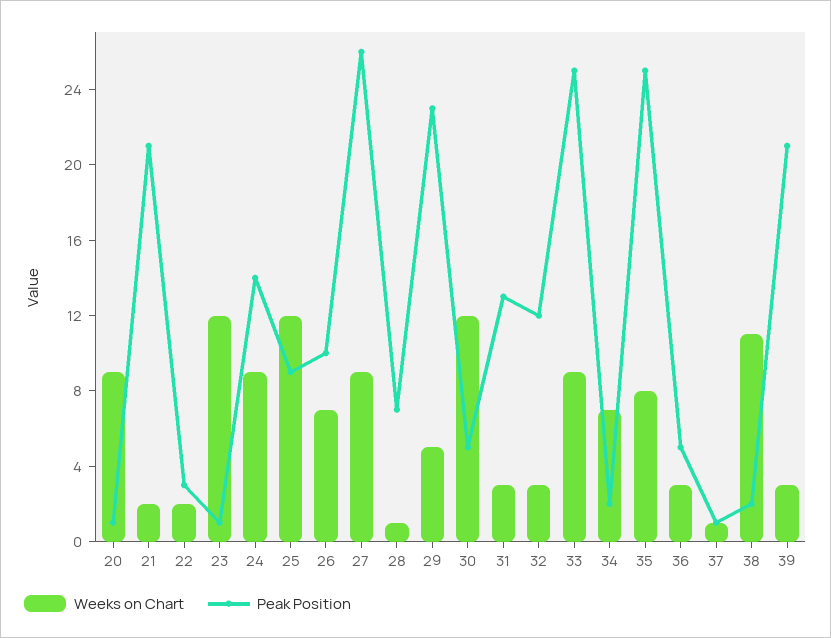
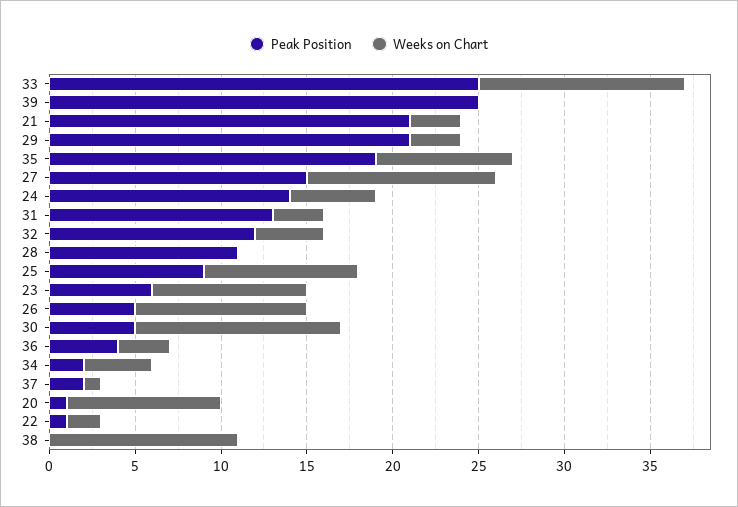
Weeks on Chart, 21: 2 -> 3
Peak Position, 22: 3 -> 1
Weeks on Chart, 23: 12 -> 9
Peak Position, 23: 1 -> 6
Weeks on Chart, 24: 9 -> 5
Weeks on Chart, 25: 12 -> 9
Weeks on Chart, 26: 7 -> 10
Peak Position, 26: 10 -> 5
Weeks on Chart, 27: 9 -> 11
Peak Position, 27: 26 -> 15
Weeks on Chart, 28: 1 -> 0
Peak Position, 28: 7 -> 11
Weeks on Chart, 29: 5 -> 3
Peak Position, 29: 23 -> 21
Weeks on Chart, 32: 3 -> 4
Weeks on Chart, 33: 9 -> 12
Weeks on Chart, 34: 7 -> 4
Peak Position, 35: 25 -> 19
Peak Position, 36: 5 -> 4
Peak Position, 37: 1 -> 2
Peak Position, 38: 2 -> 0
Weeks on Chart, 39: 3 -> 0
Peak Position, 39: 21 -> 25

